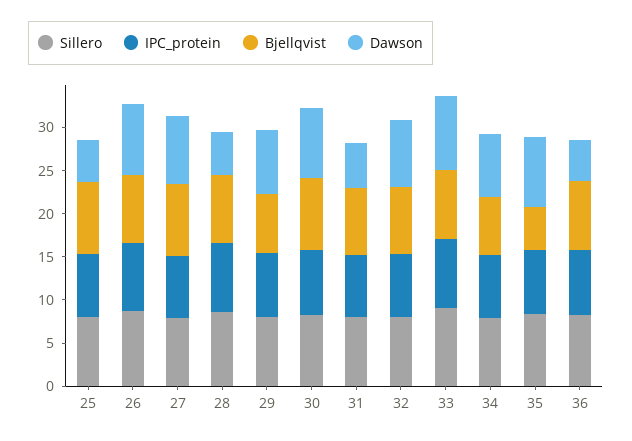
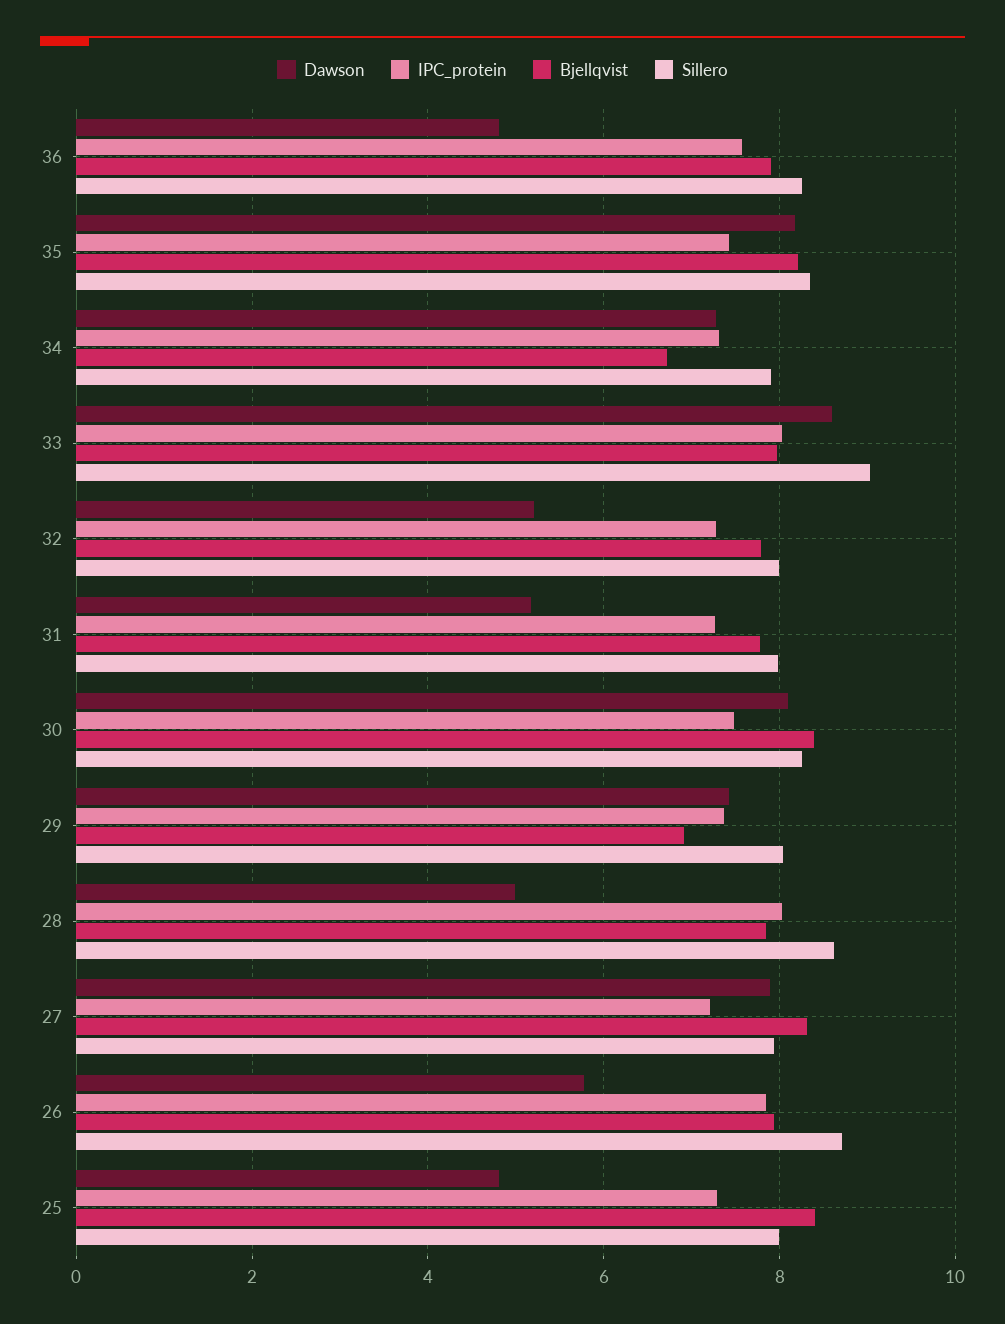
Dawson, 26: 8 -> 5.8
Dawson, 32: 8 -> 5.2
Bjellqvist, 35: 5 -> 8.2

